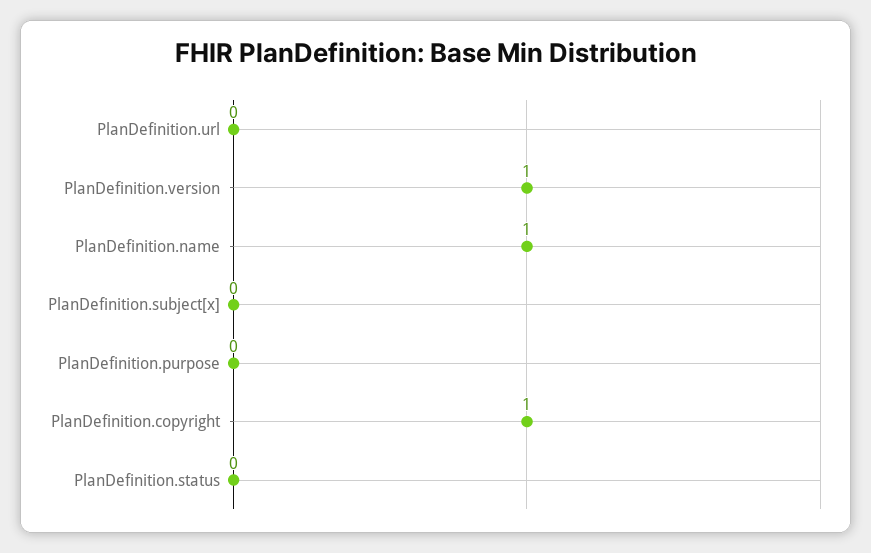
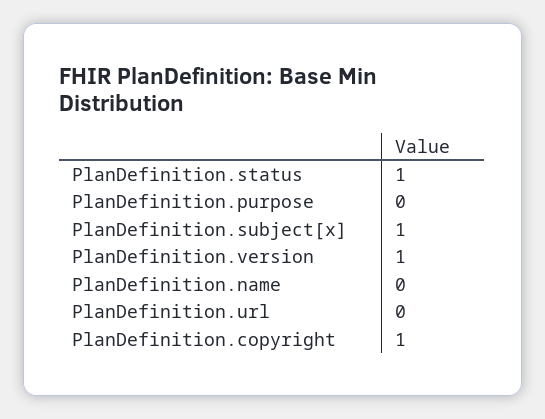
PlanDefinition.name: 1 -> 0
PlanDefinition.subject[x]: 0 -> 1
PlanDefinition.status: 0 -> 1

